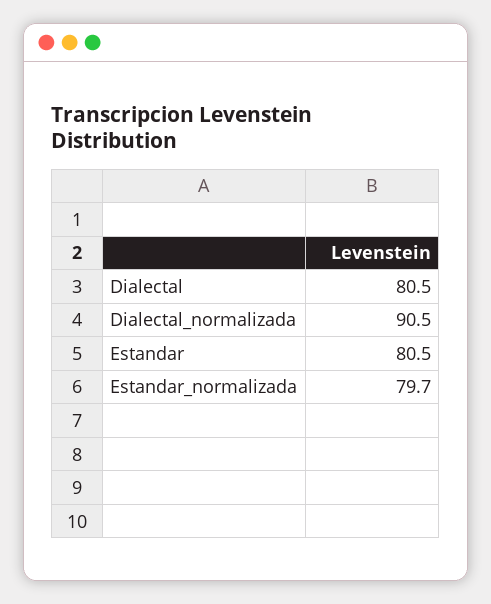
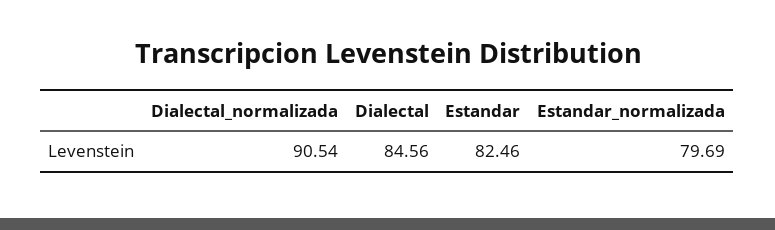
Dialectal: 80.5 -> 84.56
Estandar: 80.5 -> 82.46

